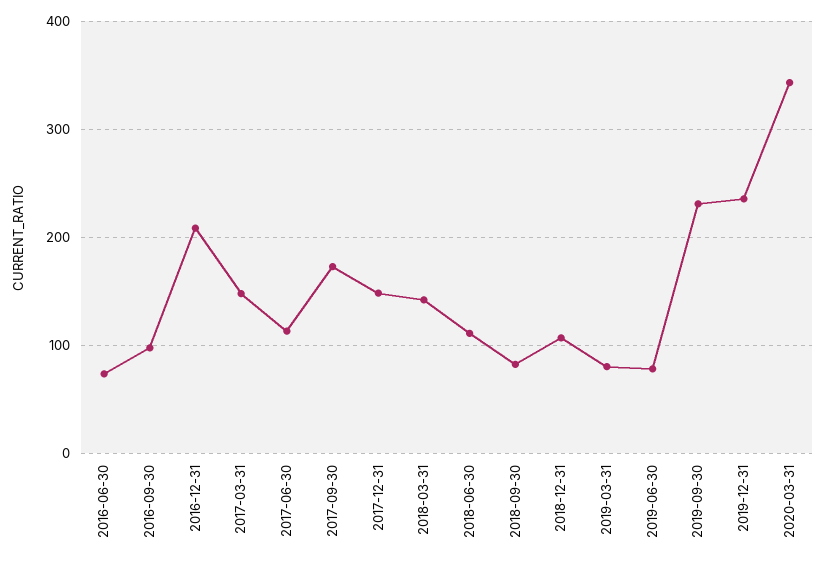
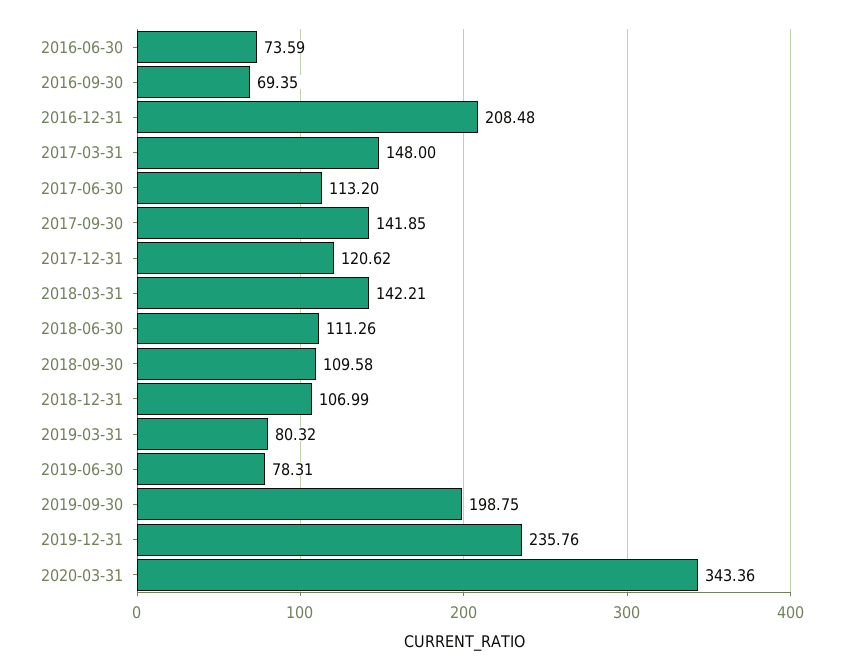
2016-09-30: 100 -> 69.35
2017-09-30: 170 -> 141.85
2017-12-31: 150 -> 120.62
2018-09-30: 80 -> 109.58
2019-09-30: 230 -> 198.75

